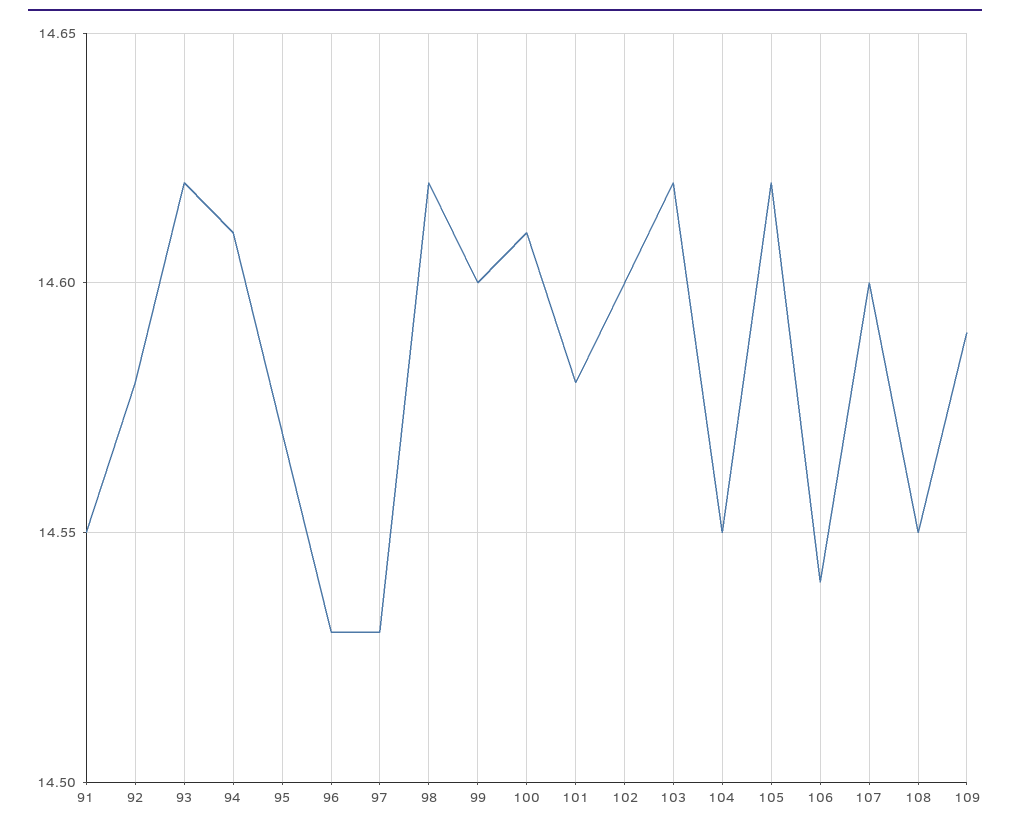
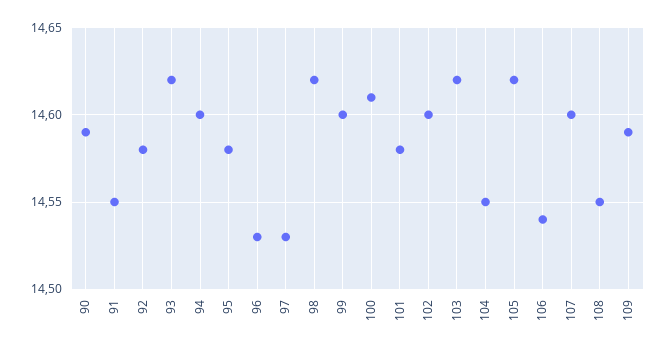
94: 14.61 -> 14.6
95: 14.57 -> 14.58
90: none -> 14.59

